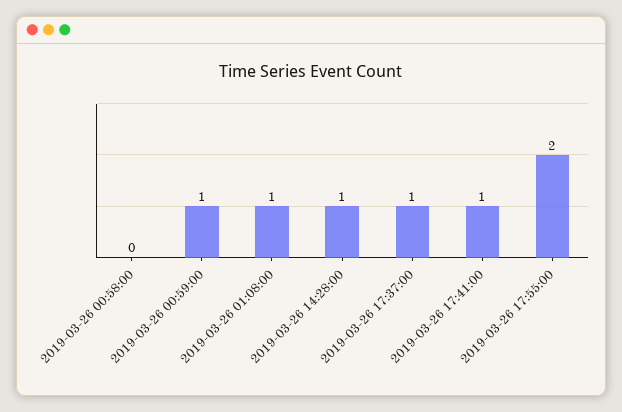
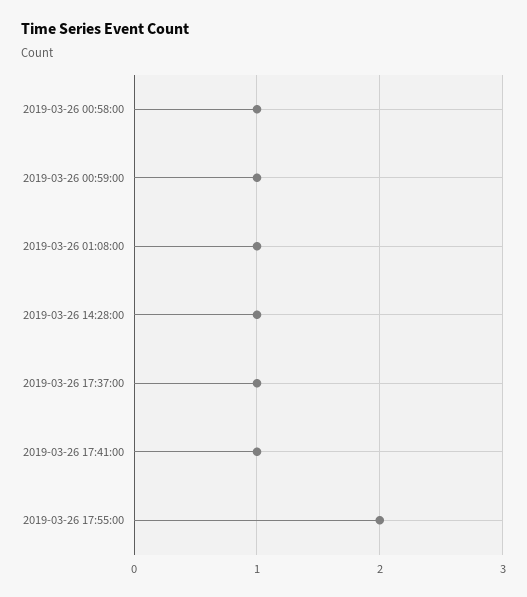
2019-03-26 00:58:00: 0 -> 1

